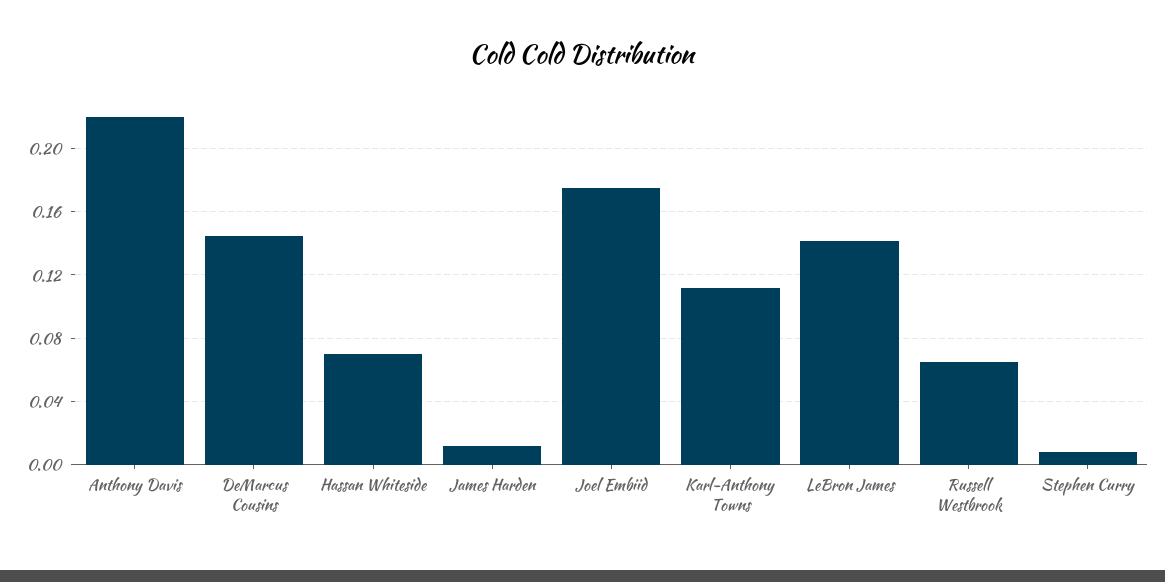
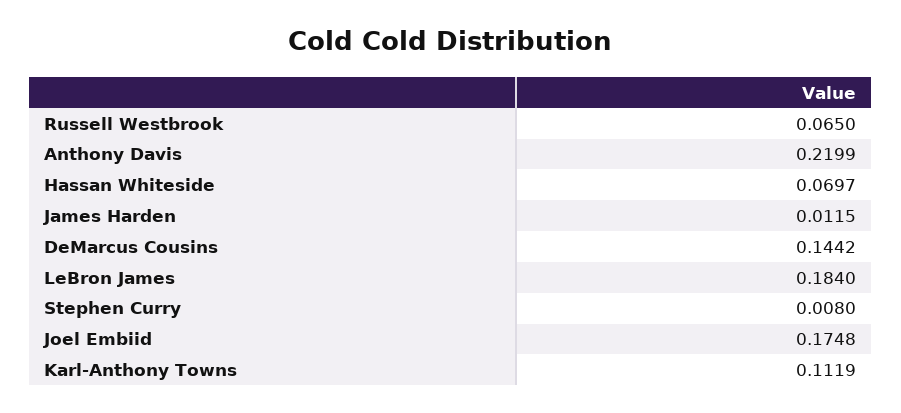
LeBron James: 0.14 -> 0.184

